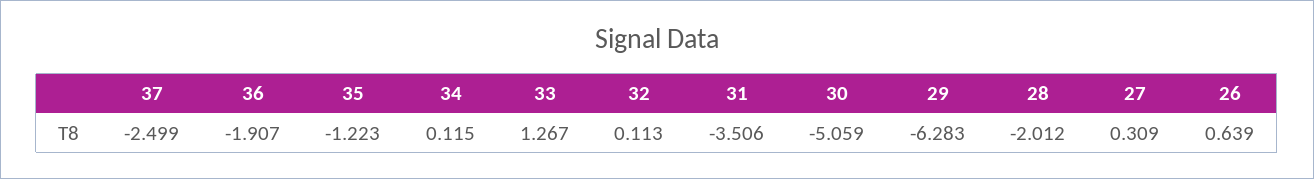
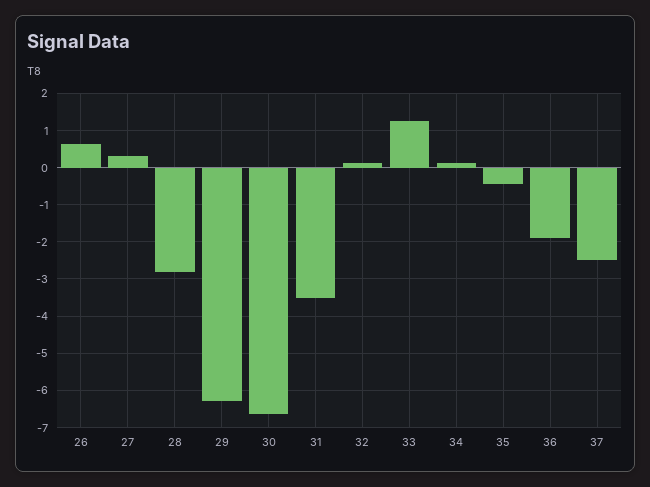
35: -1.223 -> -0.4
30: -5.059 -> -6.6
28: -2.012 -> -2.8

